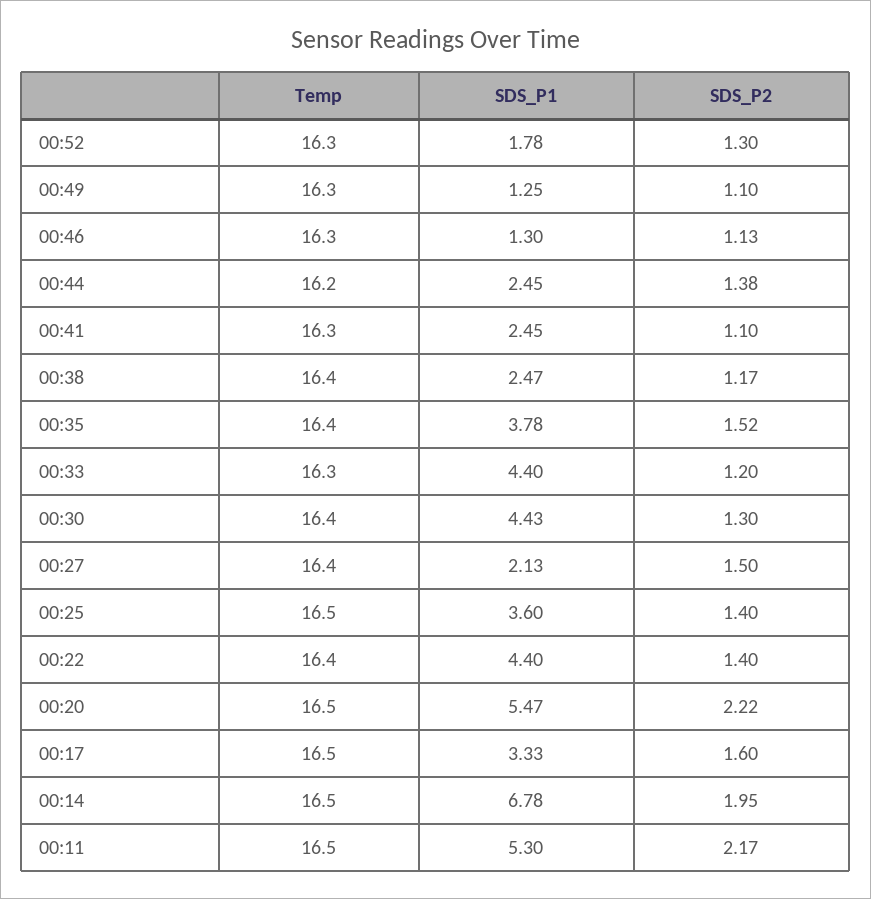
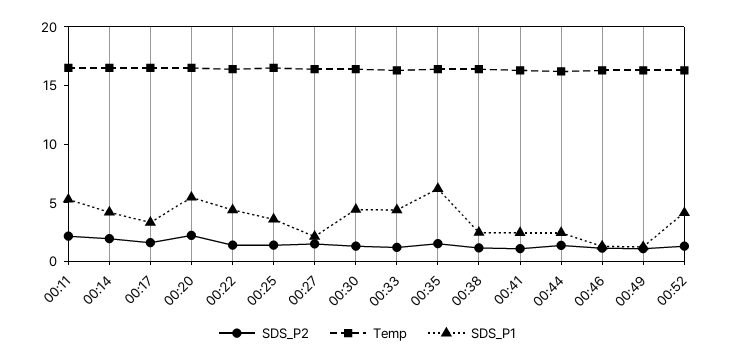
SDS_P1, 00:52: 1.78 -> 4
SDS_P1, 00:35: 3.78 -> 6
SDS_P1, 00:14: 6.78 -> 4

